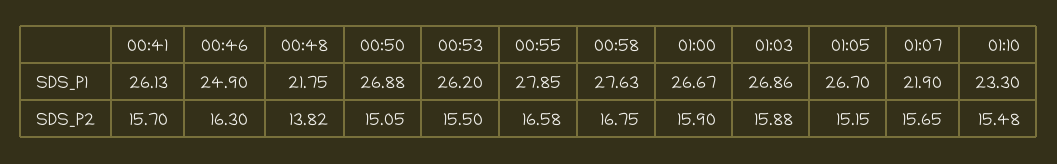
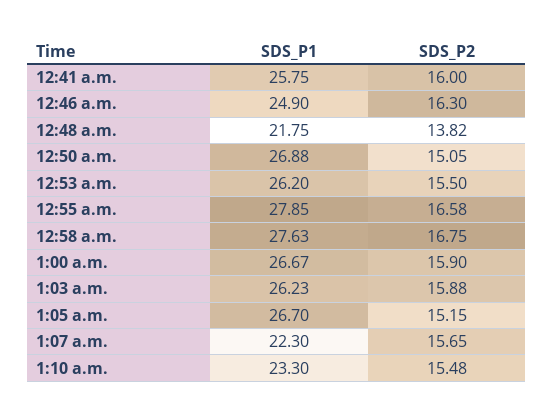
00:41, SDS_P1: 26.13 -> 25.75
01:03, SDS_P1: 26.86 -> 26.23
01:07, SDS_P1: 21.9 -> 22.3
00:41, SDS_P2: 15.7 -> 16

